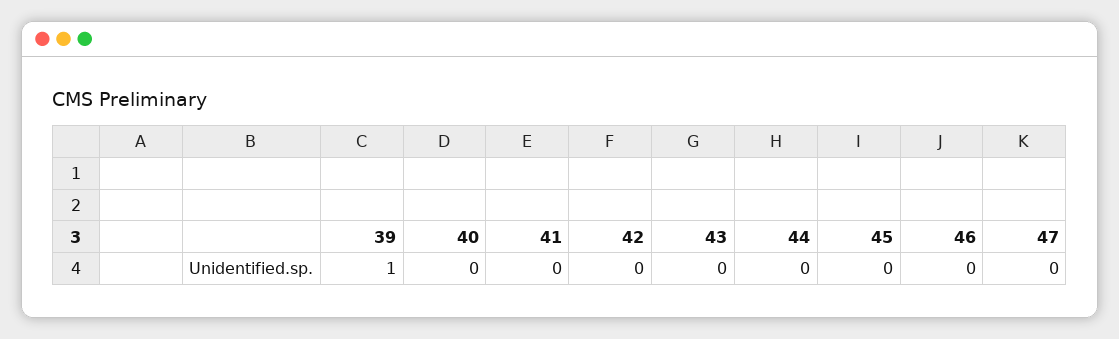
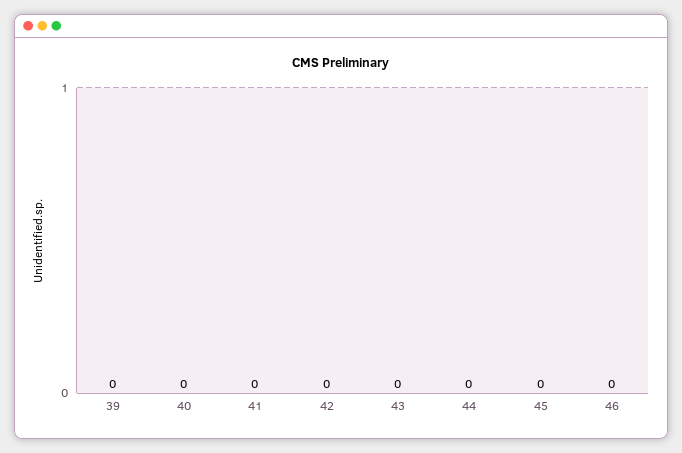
39: 1 -> 0
47: 0 -> none

